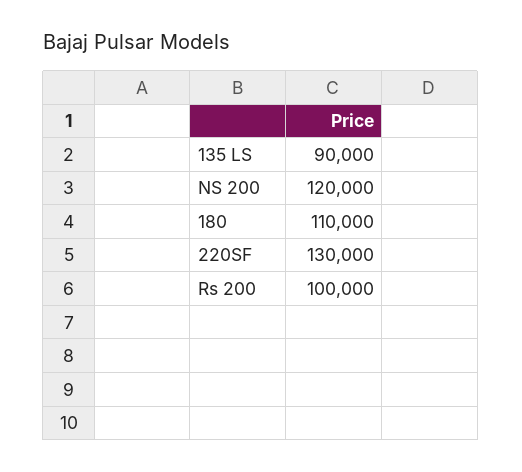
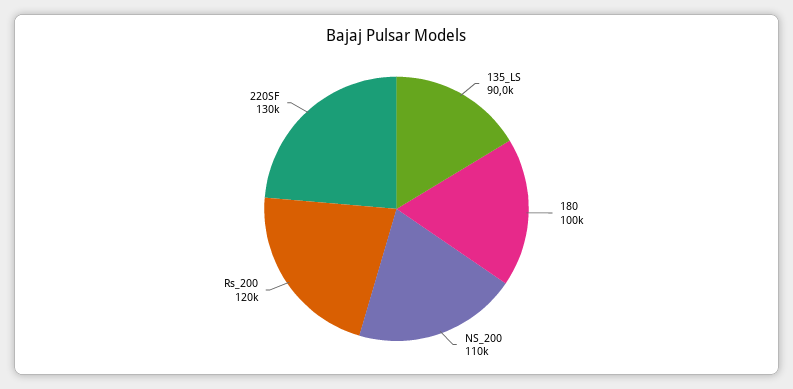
NS 200: 120000 -> 110000
180: 110000 -> 100000
Rs 200: 100000 -> 120000

